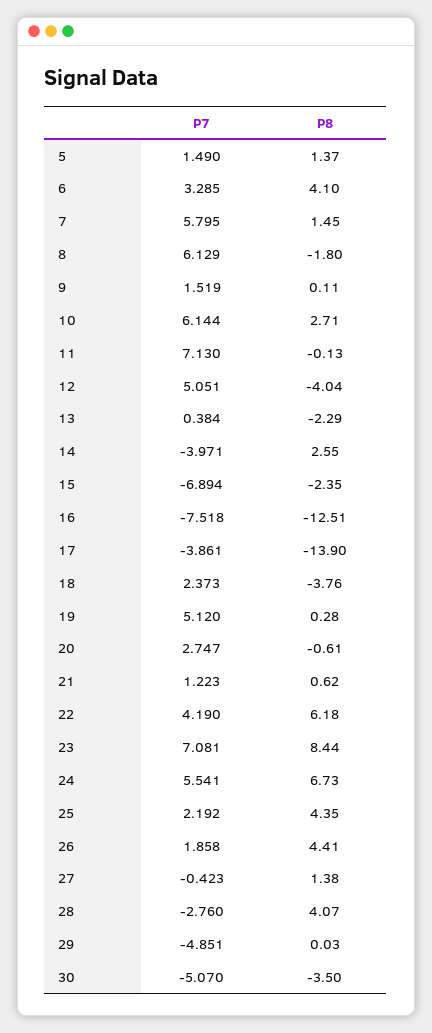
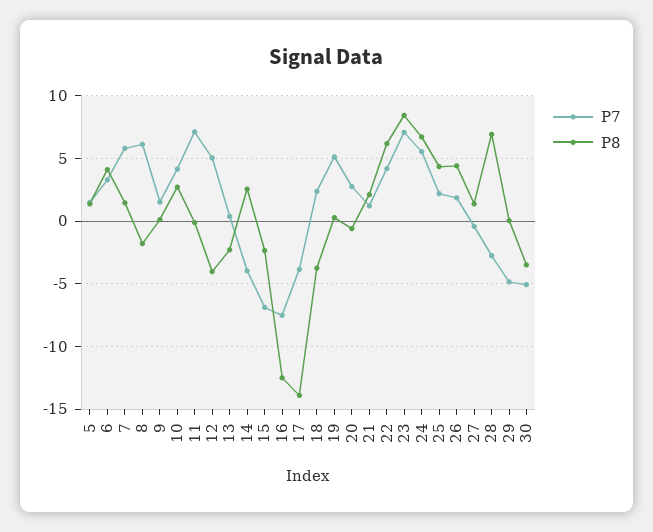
P7, 10: 6.144 -> 4
P8, 21: 0.62 -> 2
P8, 28: 4.07 -> 7

